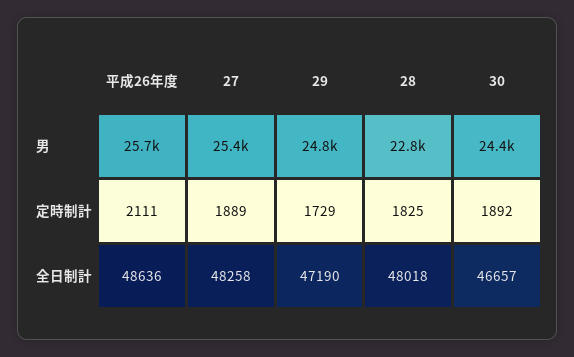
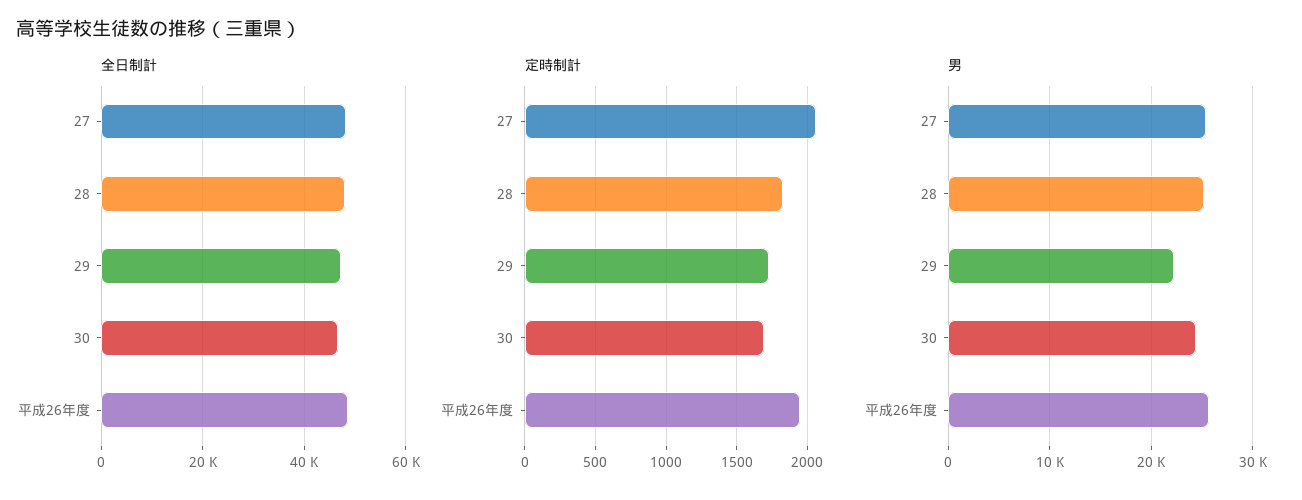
男, 29: 24800 -> 22000
男, 28: 22800 -> 25000
定時制計, 平成26年度: 2111 -> 1950
定時制計, 27: 1889 -> 2050
定時制計, 30: 1892 -> 1700

